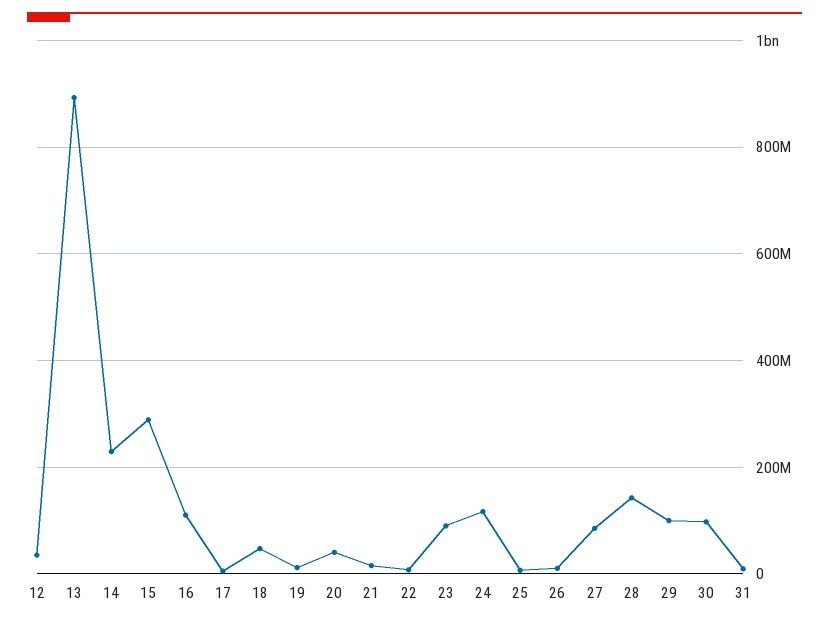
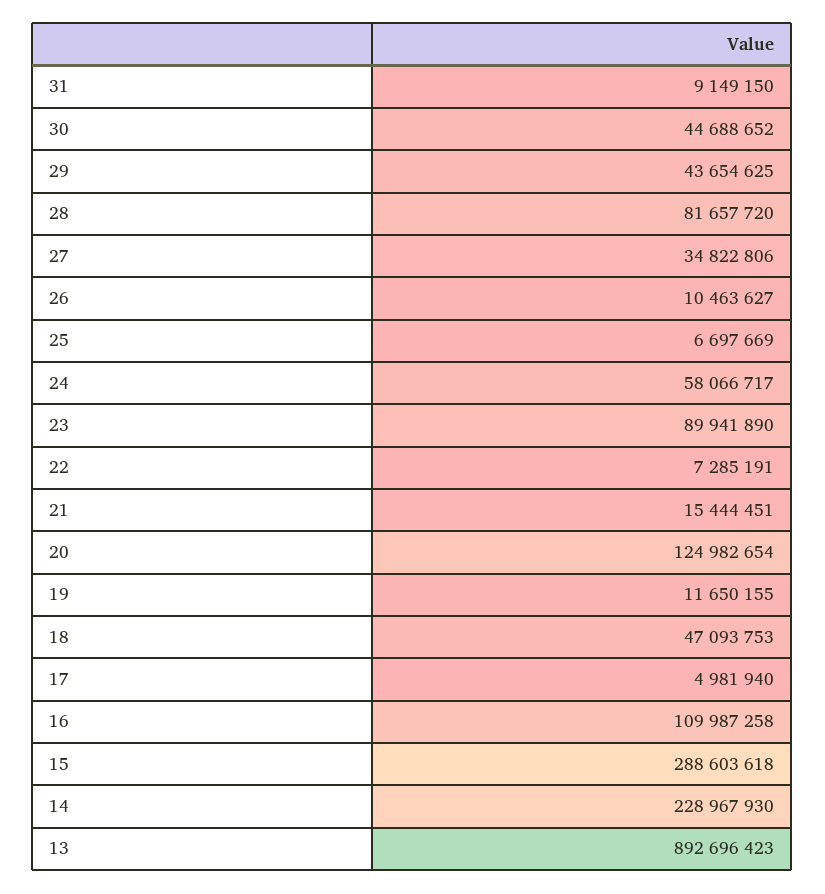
12: 40000000 -> none
20: 40000000 -> 124982654
24: 120000000 -> 58066717
27: 80000000 -> 34822806
28: 140000000 -> 81657720
29: 100000000 -> 43654625
30: 100000000 -> 44688652

